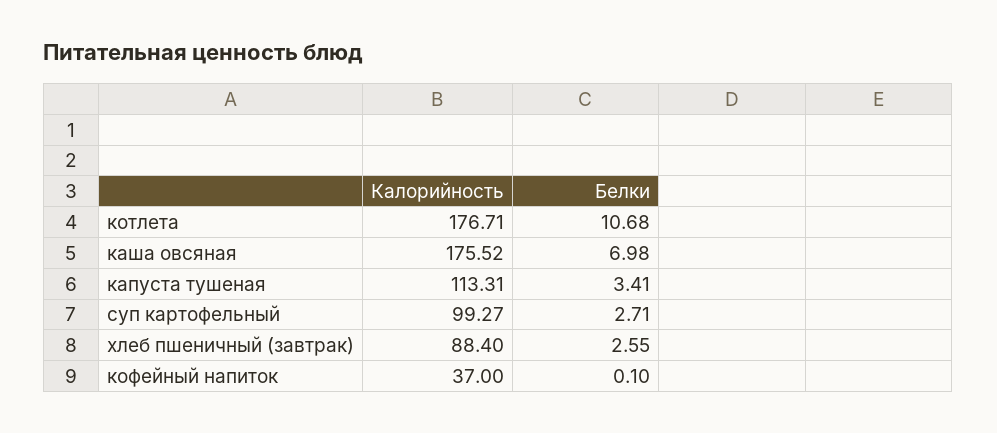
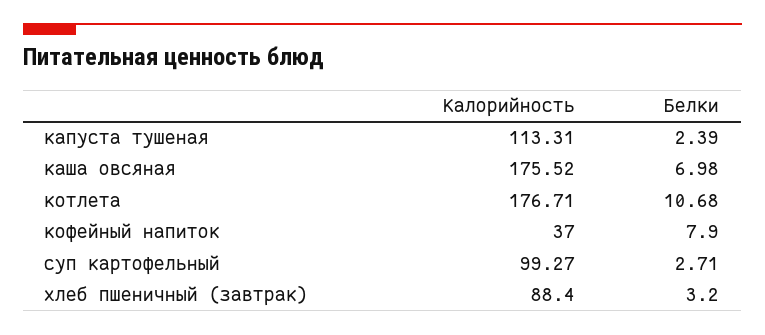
Белки, капуста тушеная: 3.41 -> 2.39
Белки, хлеб пшеничный (завтрак): 2.55 -> 3.2
Белки, кофейный напиток: 0.1 -> 7.9

